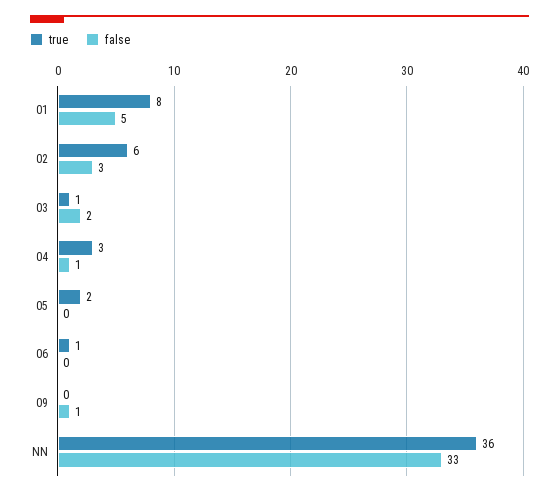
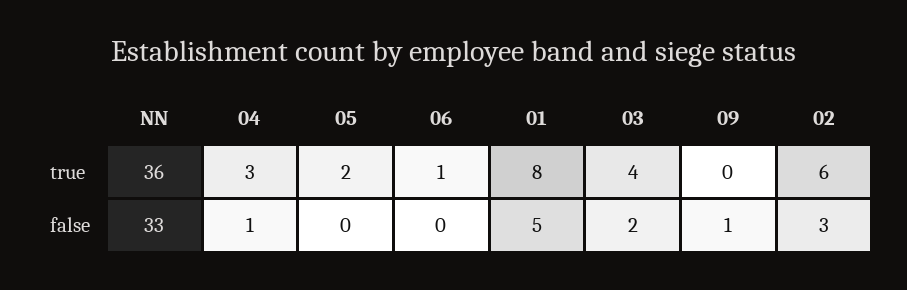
true, 03: 1 -> 4

